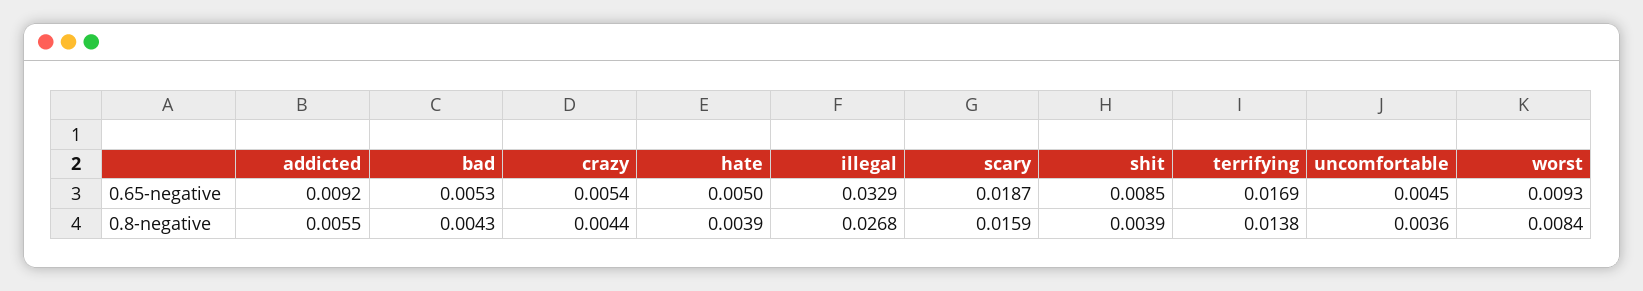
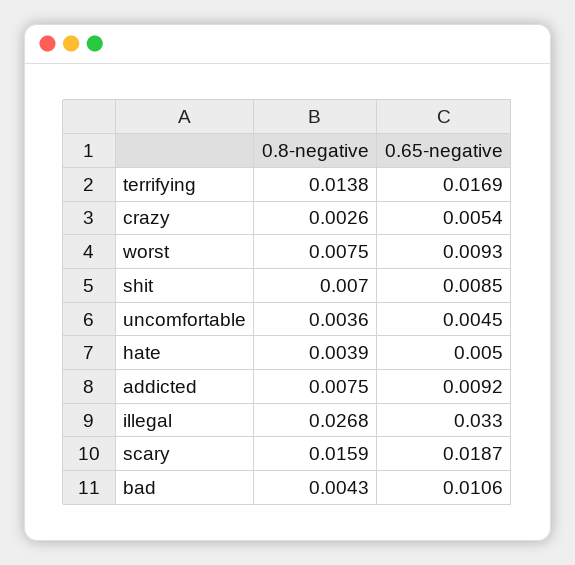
bad, 0.65-negative: 0.0053 -> 0.0106
illegal, 0.65-negative: 0.0329 -> 0.033
addicted, 0.8-negative: 0.0055 -> 0.0075
crazy, 0.8-negative: 0.0044 -> 0.0026
shit, 0.8-negative: 0.0039 -> 0.007
worst, 0.8-negative: 0.0084 -> 0.0075

